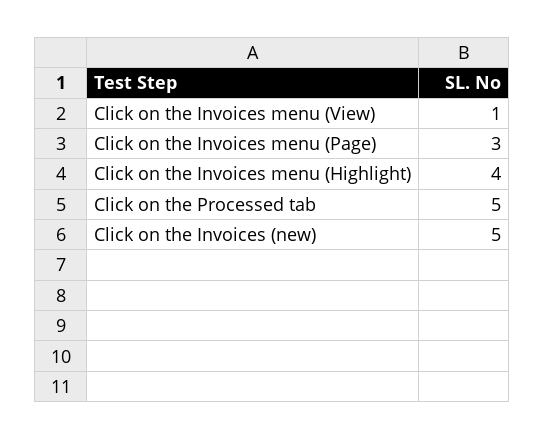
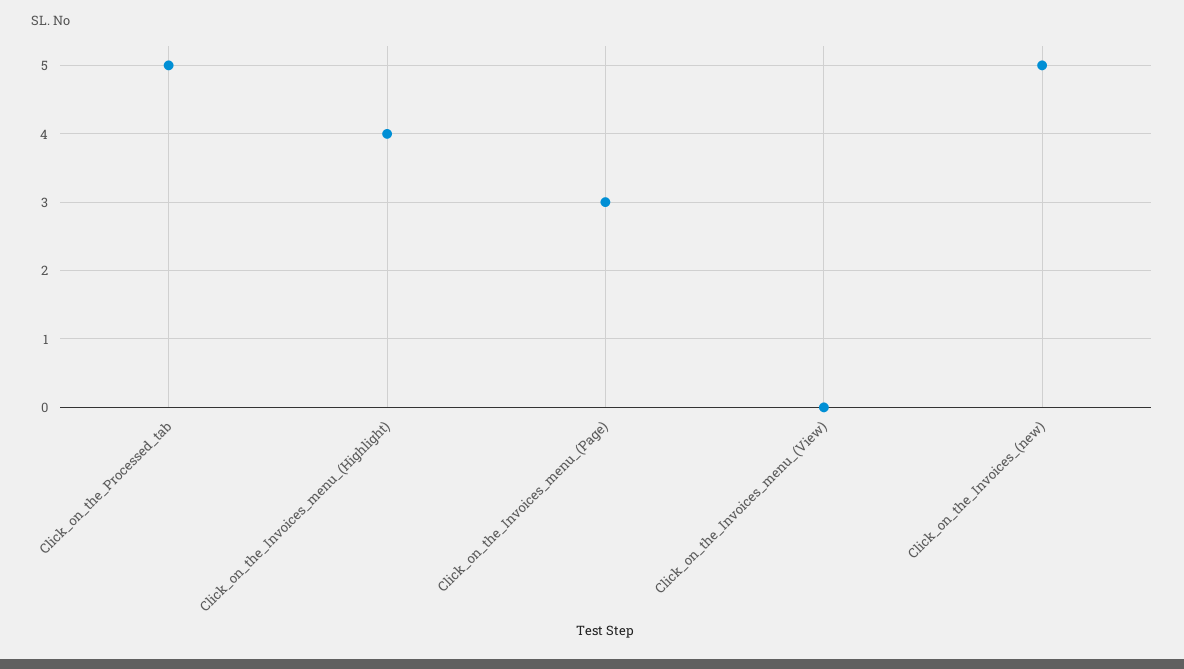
Click on the Invoices menu (View): 1 -> 0

